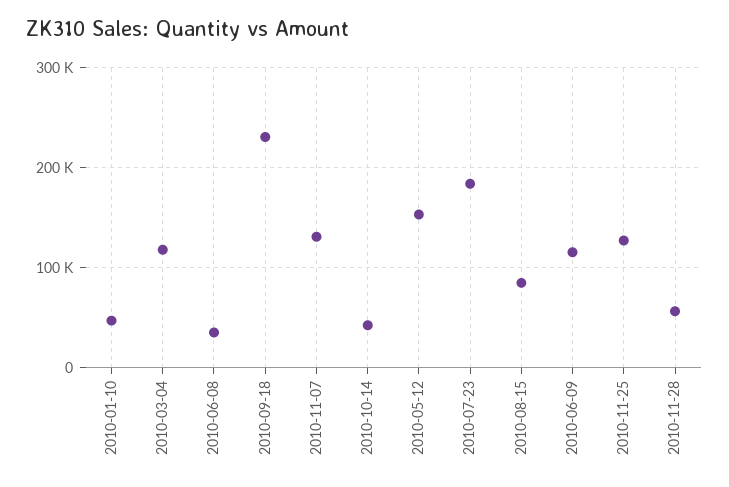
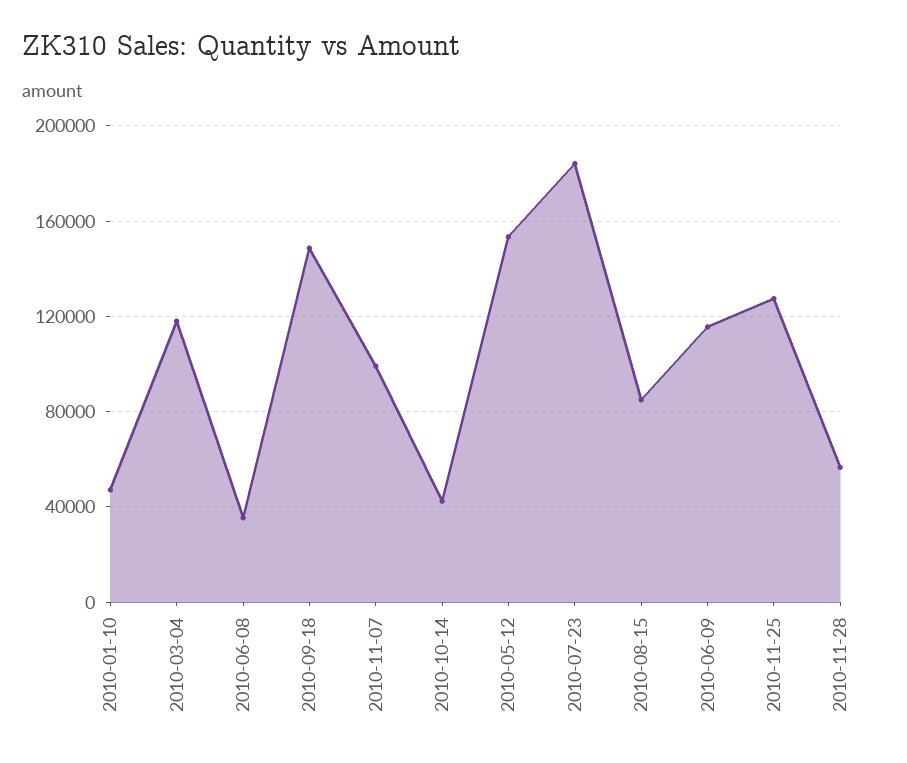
2010-09-18: 230000 -> 150000
2010-11-07: 130000 -> 100000

